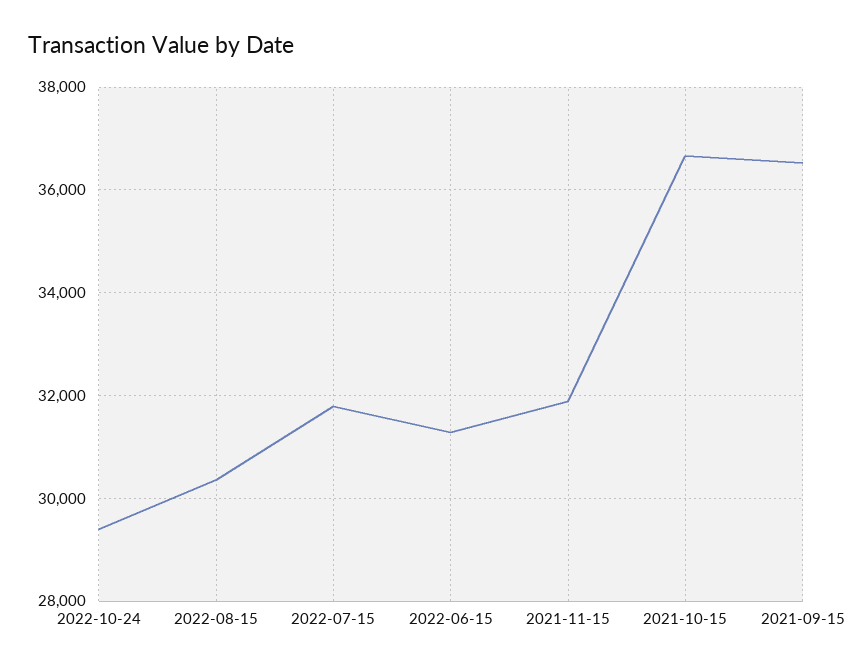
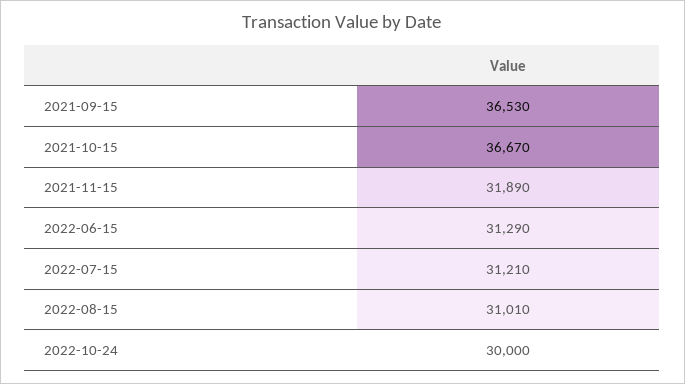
2022-10-24: 29400 -> 30000
2022-08-15: 30400 -> 31010
2022-07-15: 31800 -> 31210

